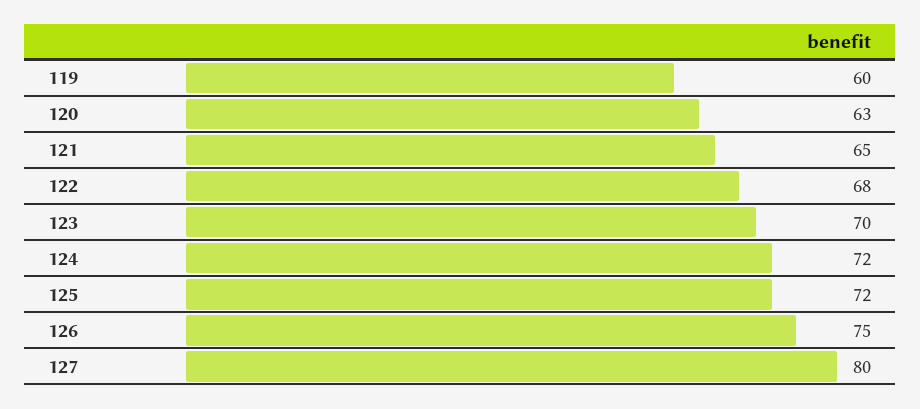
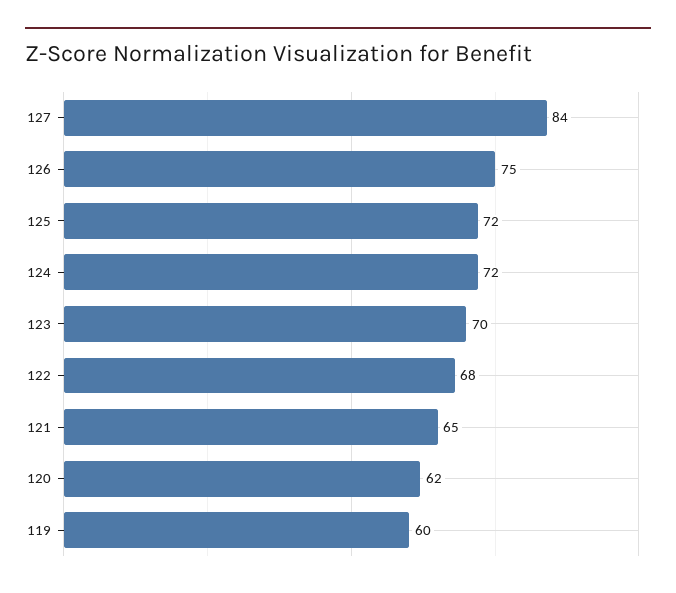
120: 63 -> 62
127: 80 -> 84

